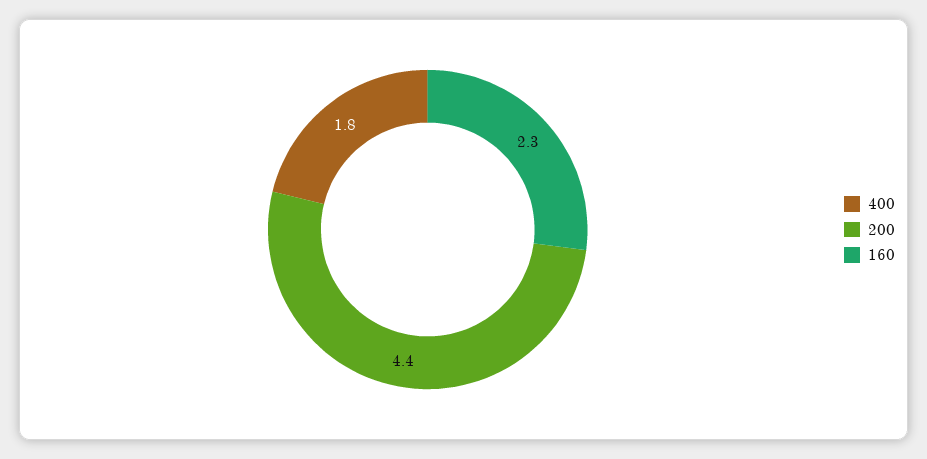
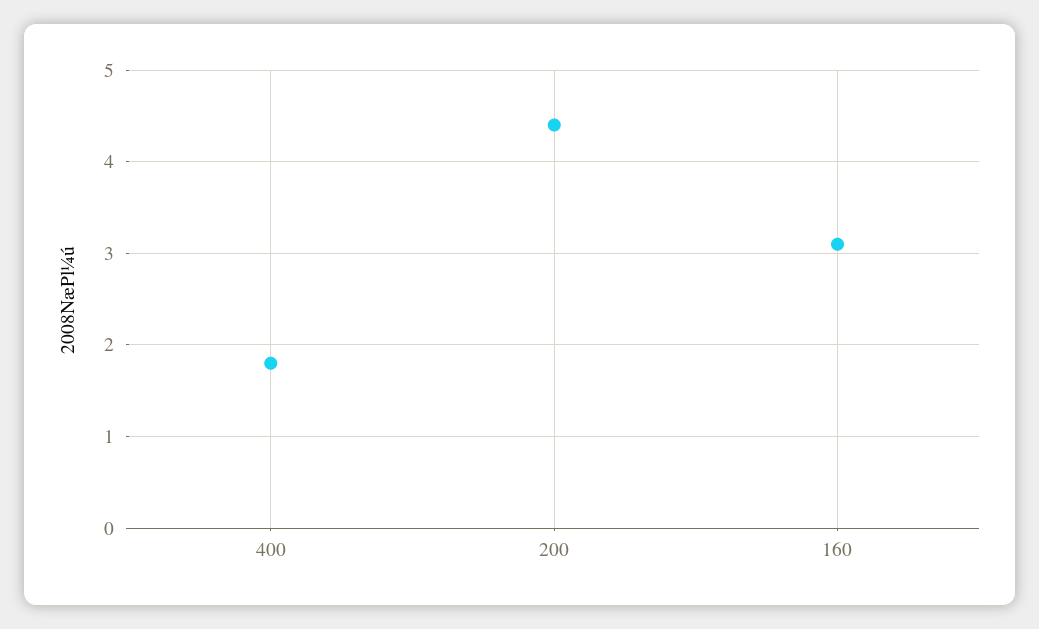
160: 2.3 -> 3.1

